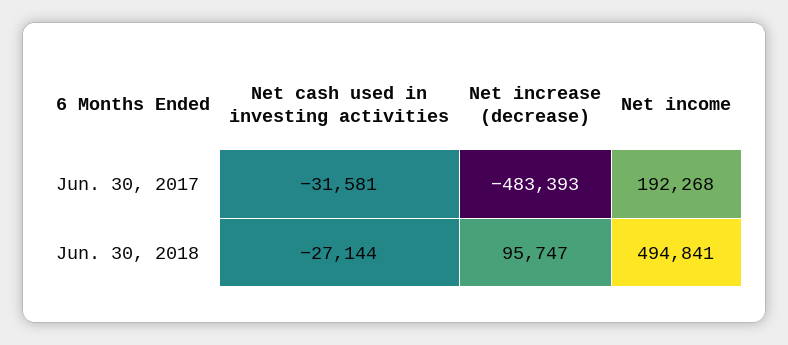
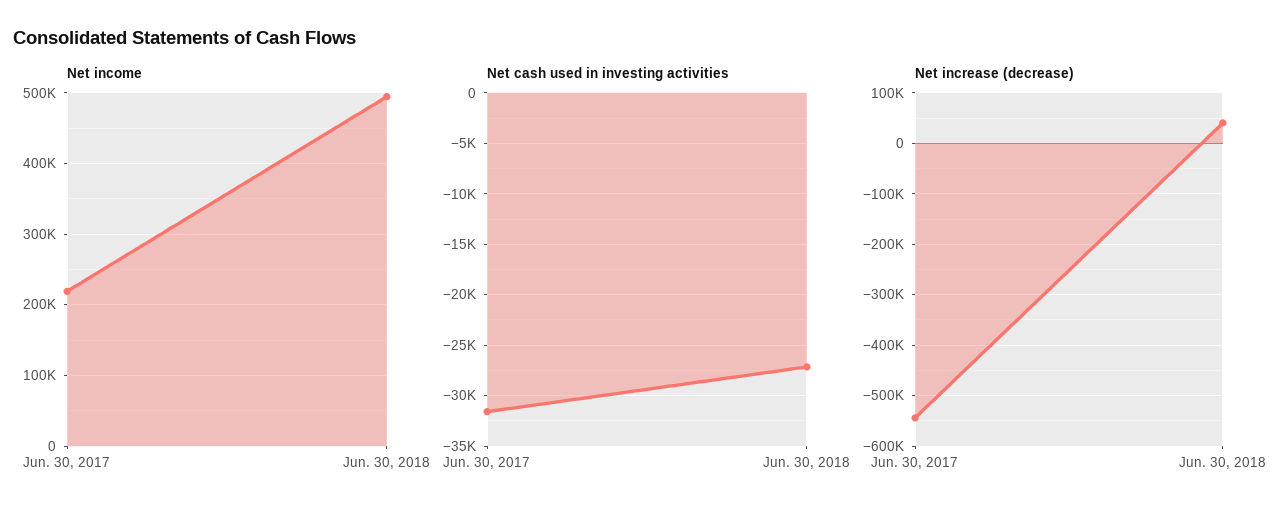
Net increase (decrease), Jun. 30, 2017: -483393 -> -540000
Net income, Jun. 30, 2017: 192268 -> 220000
Net increase (decrease), Jun. 30, 2018: 95747 -> 40000

